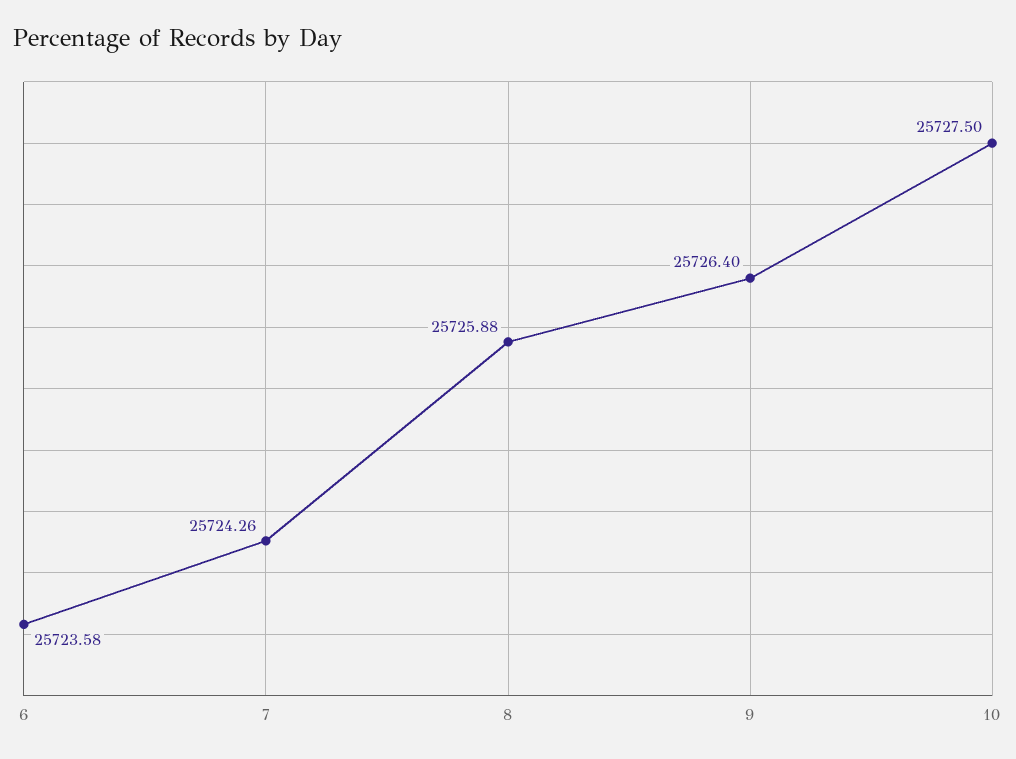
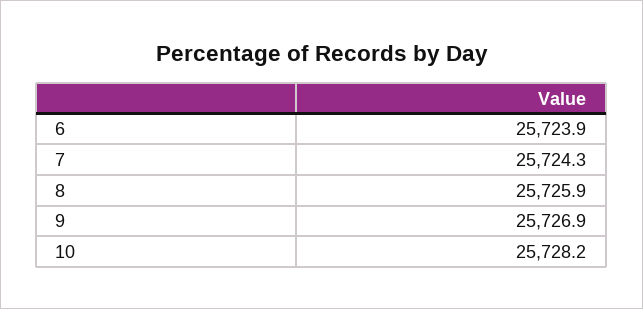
6: 25723.58 -> 25723.9
9: 25726.4 -> 25726.9
10: 25727.5 -> 25728.2

